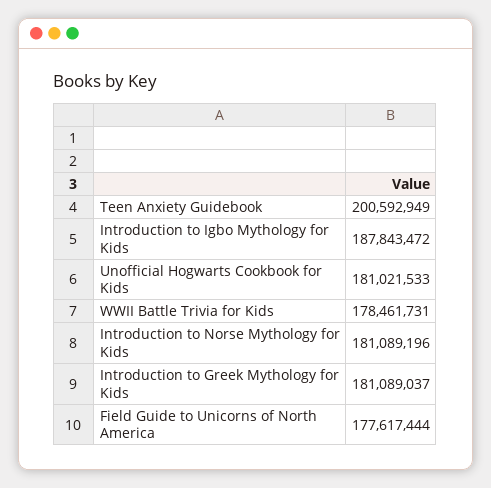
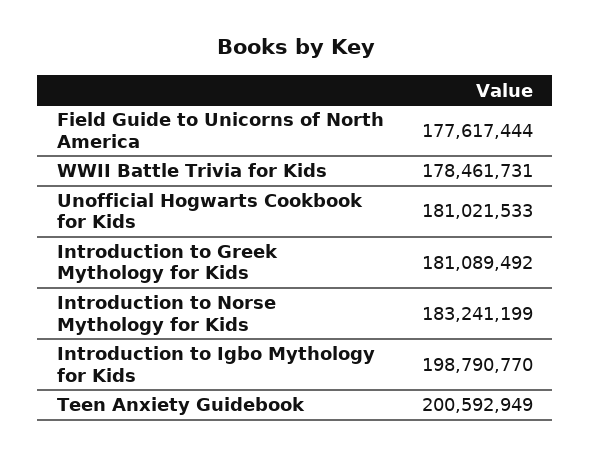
Introduction to Igbo Mythology for Kids: 187843472 -> 198790770
Introduction to Norse Mythology for Kids: 181089196 -> 183241199
Introduction to Greek Mythology for Kids: 181089037 -> 181089492

